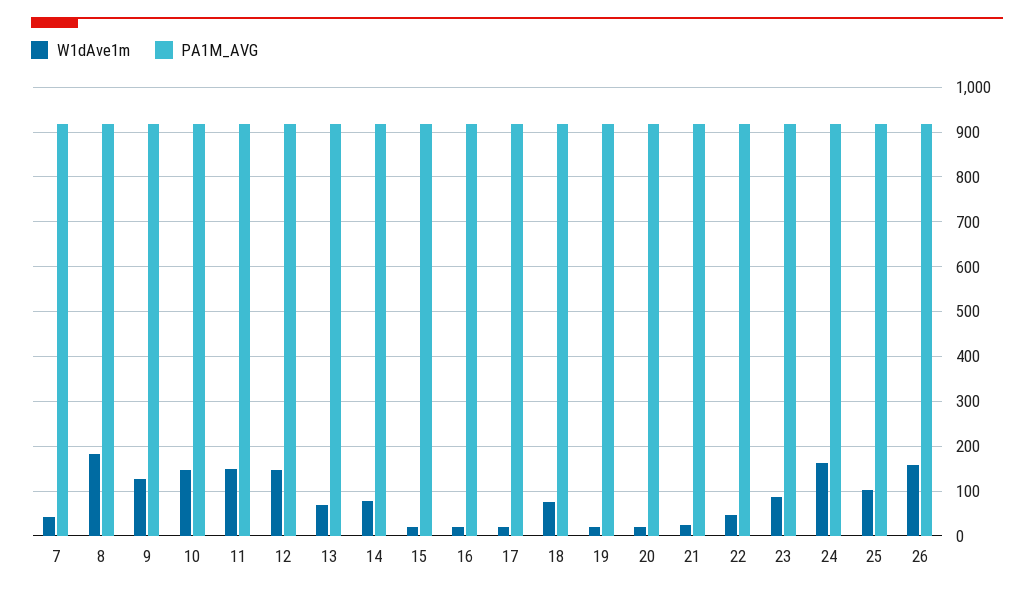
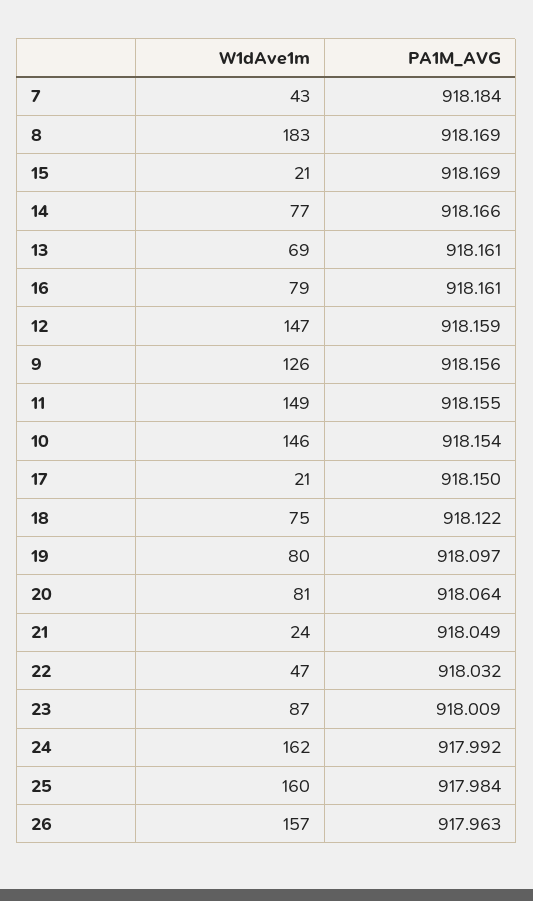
W1dAve1m, 16: 20 -> 79
W1dAve1m, 19: 20 -> 80
W1dAve1m, 20: 20 -> 81
W1dAve1m, 25: 100 -> 160

